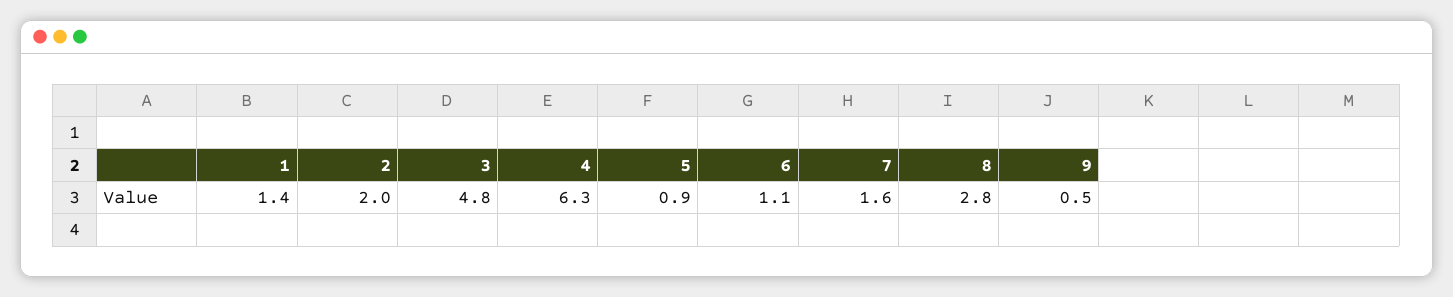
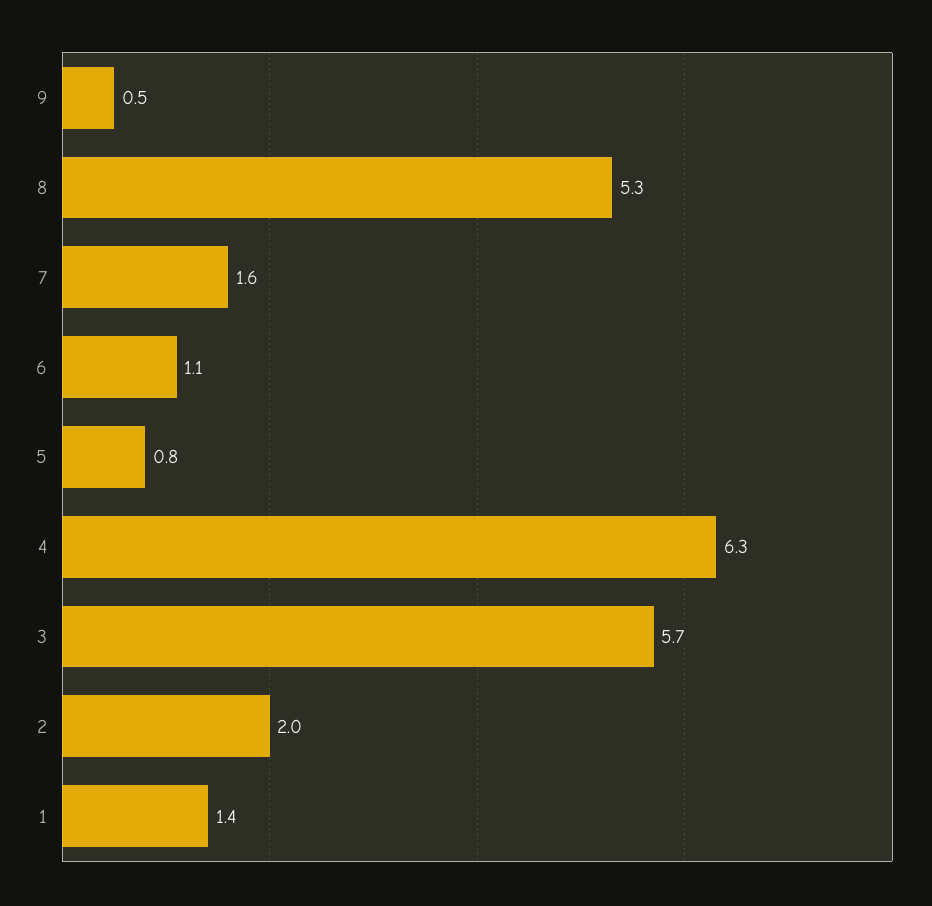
3: 4.8 -> 5.7
5: 0.9 -> 0.8
8: 2.8 -> 5.3

